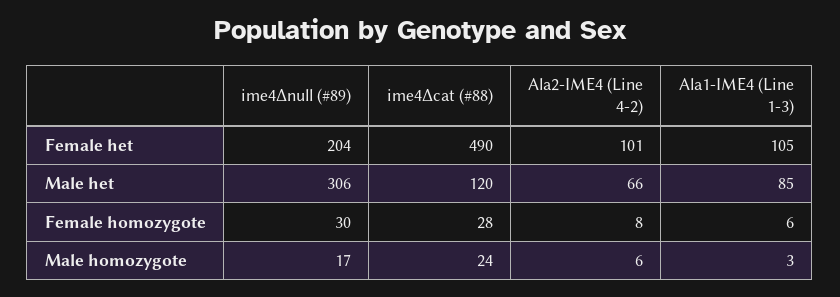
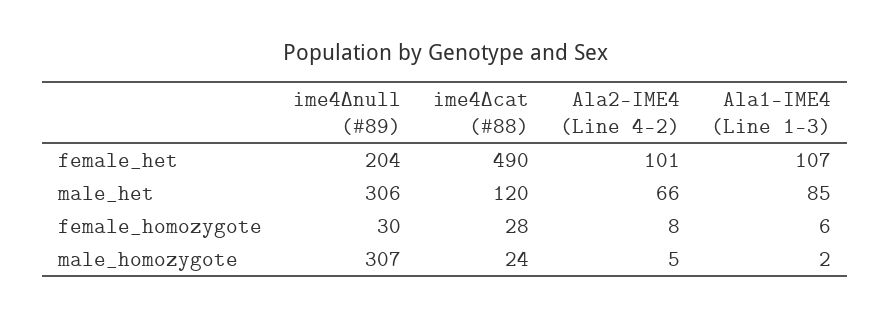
Ala1-IME4 (Line 1-3), Female het: 105 -> 107
ime4Δnull (#89), Male homozygote: 17 -> 307
Ala2-IME4 (Line 4-2), Male homozygote: 6 -> 5
Ala1-IME4 (Line 1-3), Male homozygote: 3 -> 2

